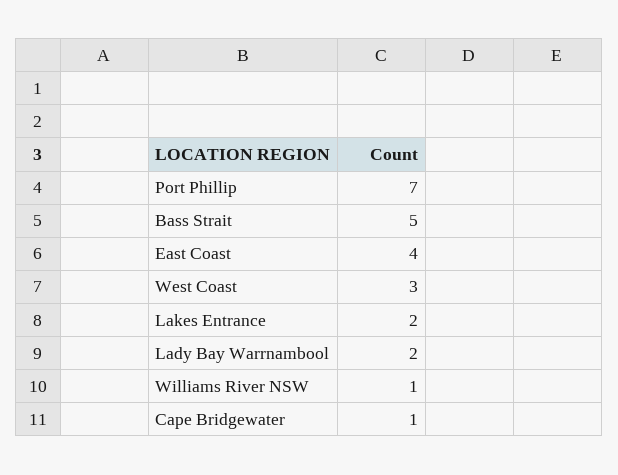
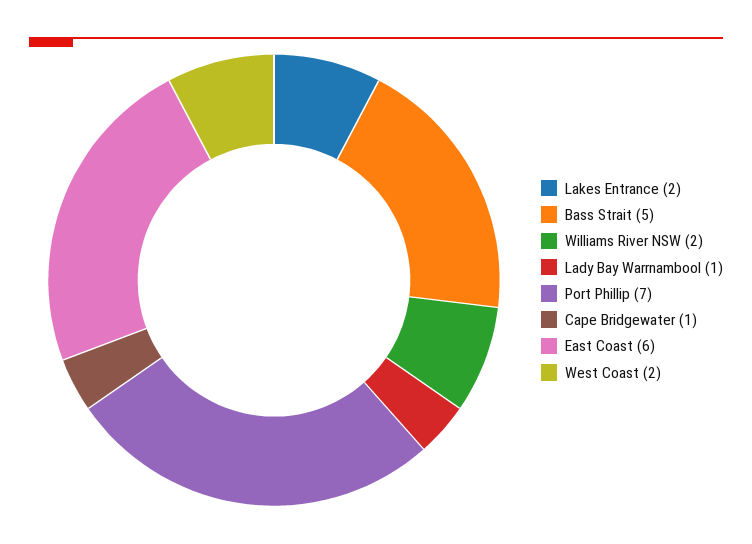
East Coast: 4 -> 6
West Coast: 3 -> 2
Lady Bay Warrnambool: 2 -> 1
Williams River NSW: 1 -> 2

